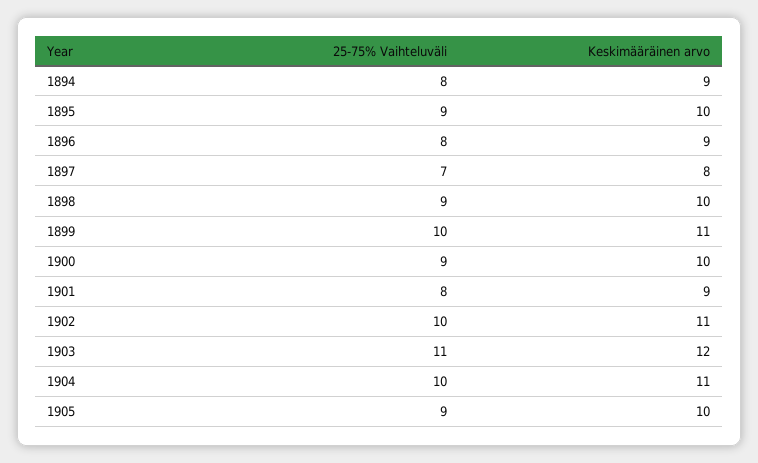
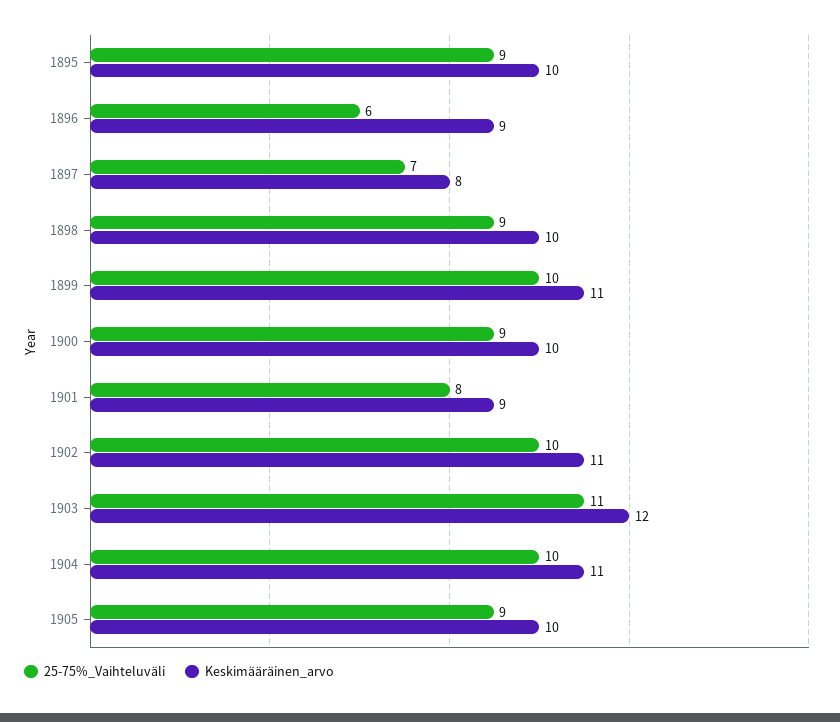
25-75% Vaihteluväli, 1894: 8 -> none
Keskimääräinen arvo, 1894: 9 -> none
25-75% Vaihteluväli, 1896: 8 -> 6

